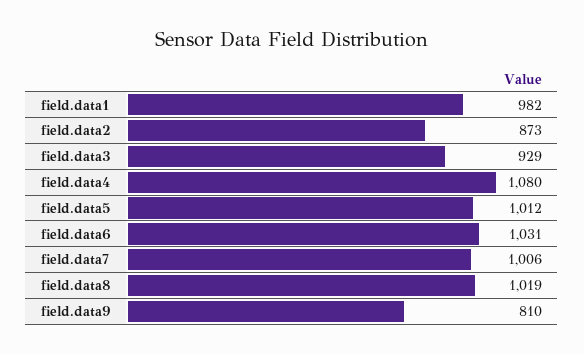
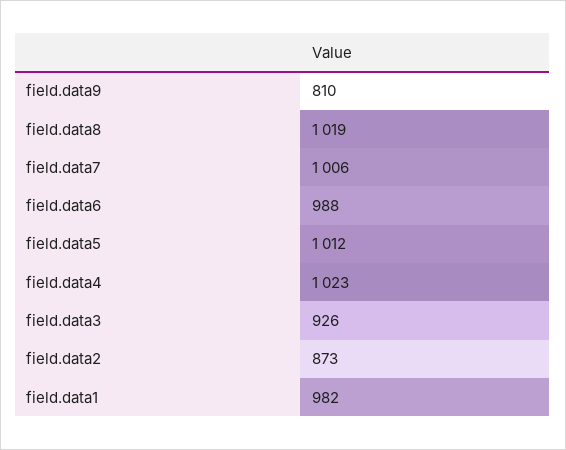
field.data3: 929 -> 926
field.data4: 1080 -> 1023
field.data6: 1031 -> 988

